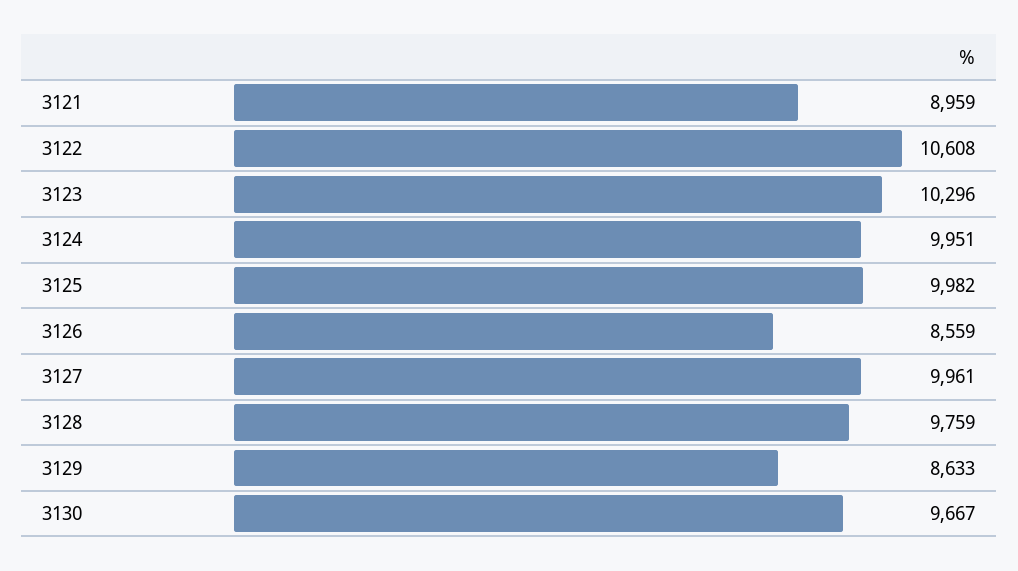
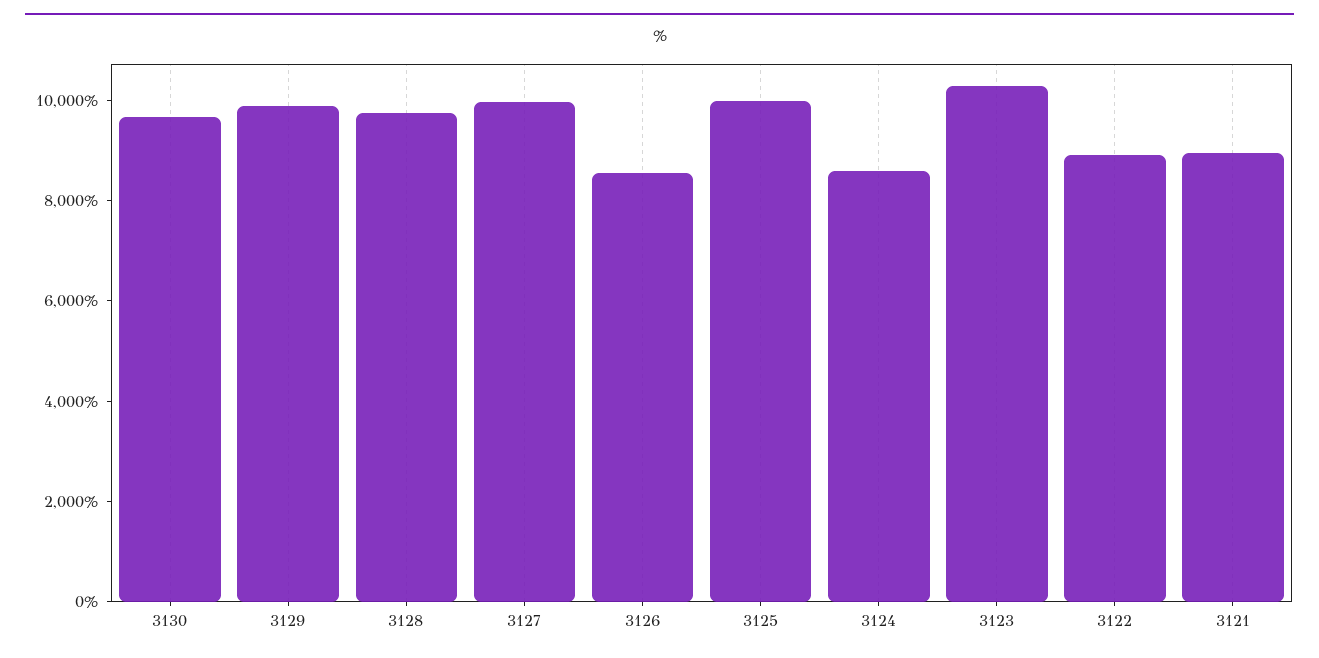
3122: 10608 -> 9000
3124: 9951 -> 8500
3129: 8633 -> 10000

